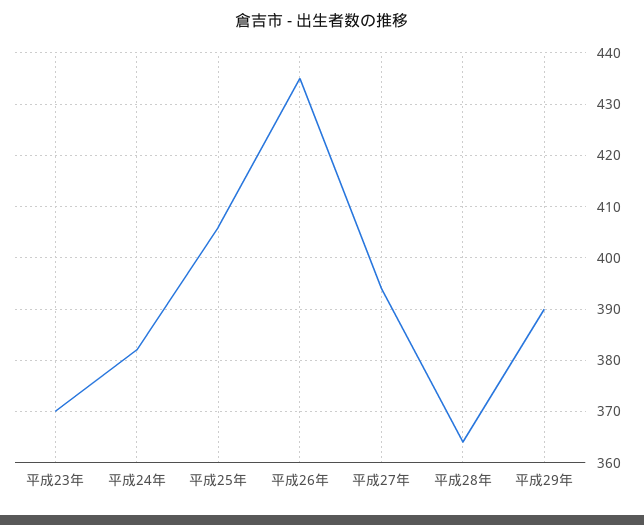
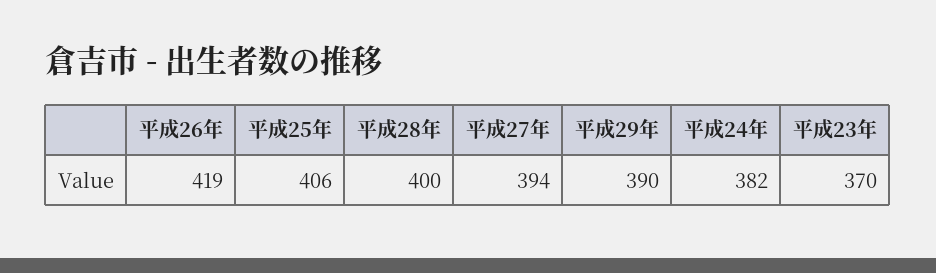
平成26年: 435 -> 419
平成28年: 365 -> 400

